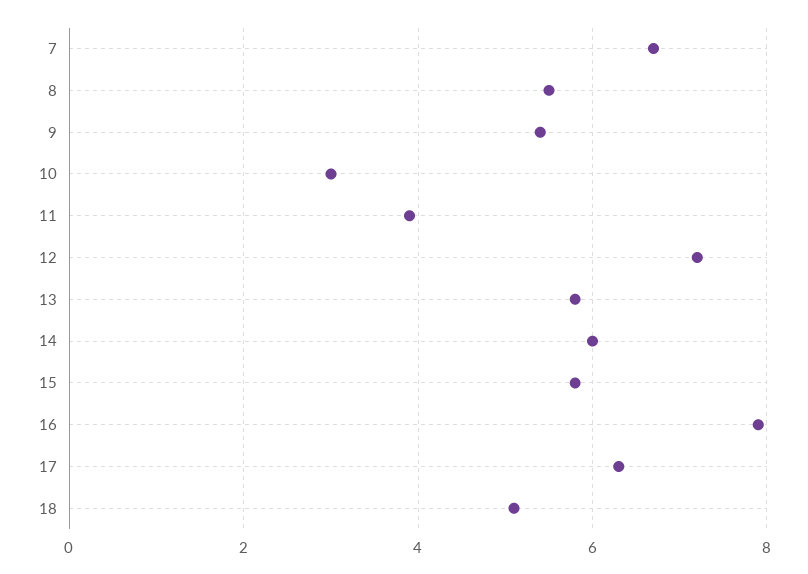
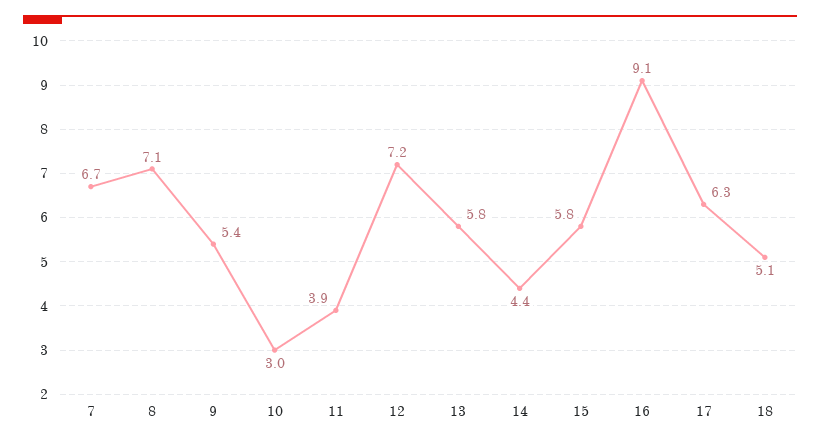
8: 5.5 -> 7.1
14: 6 -> 4.4
16: 8 -> 9.1

